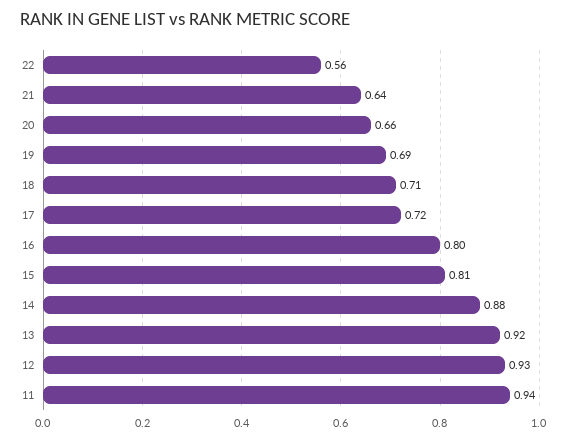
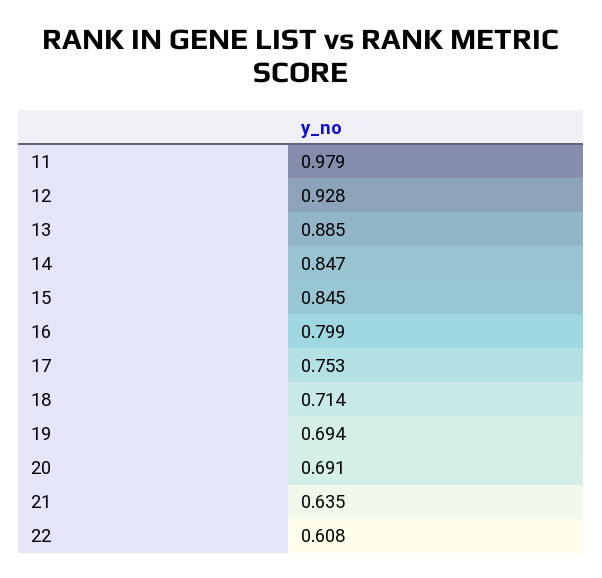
22: 0.56 -> 0.608
20: 0.66 -> 0.691
17: 0.72 -> 0.753
15: 0.81 -> 0.845
14: 0.88 -> 0.847
13: 0.92 -> 0.885
11: 0.94 -> 0.979

